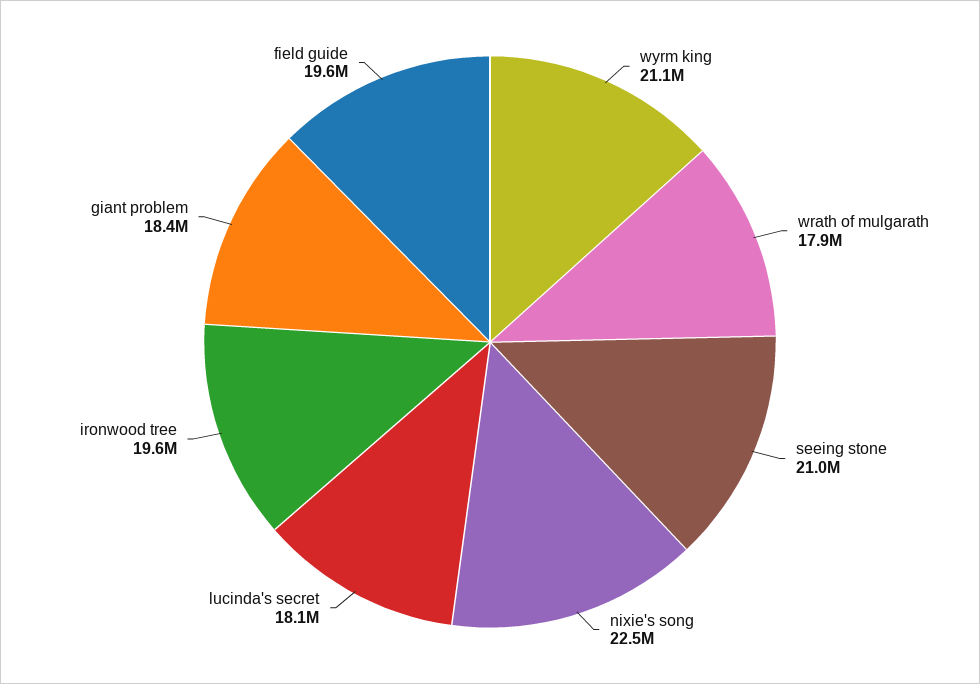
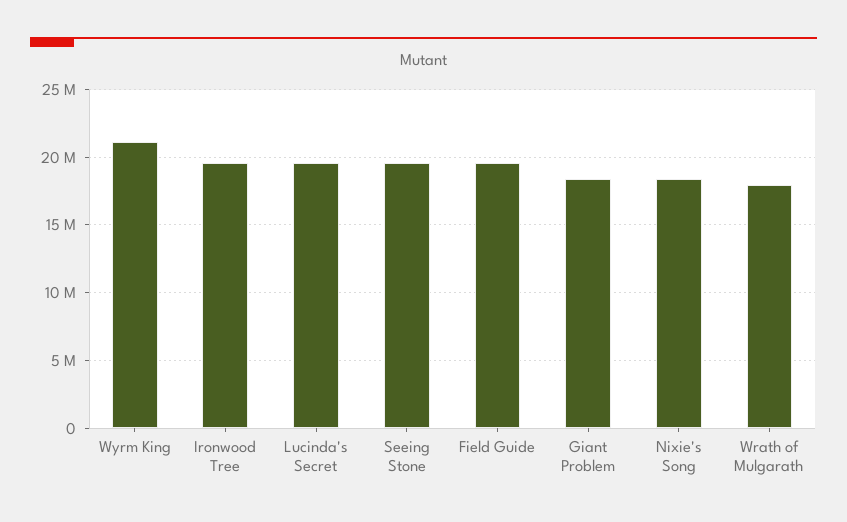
seeing stone: 21000000 -> 19500000
nixie's song: 22500000 -> 18500000
lucinda's secret: 18100000 -> 19500000

